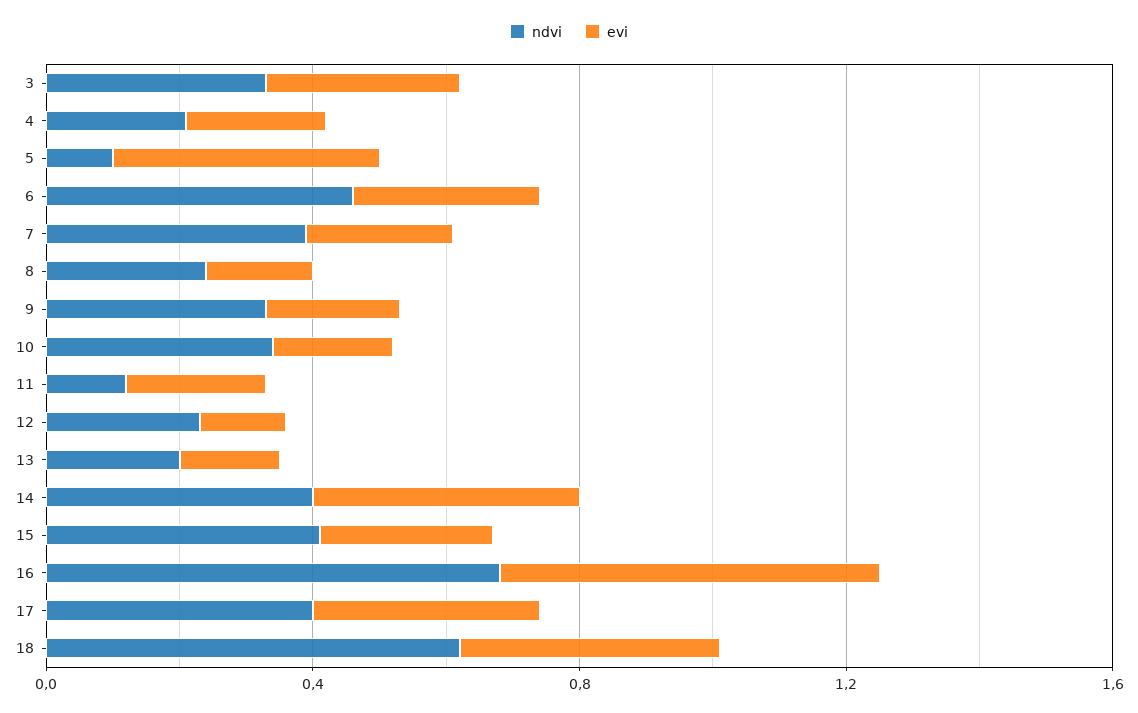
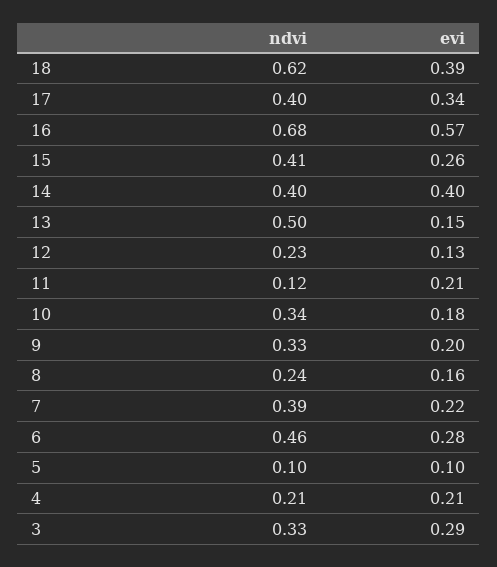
evi, 5: 0.4 -> 0.1
ndvi, 13: 0.2 -> 0.5

